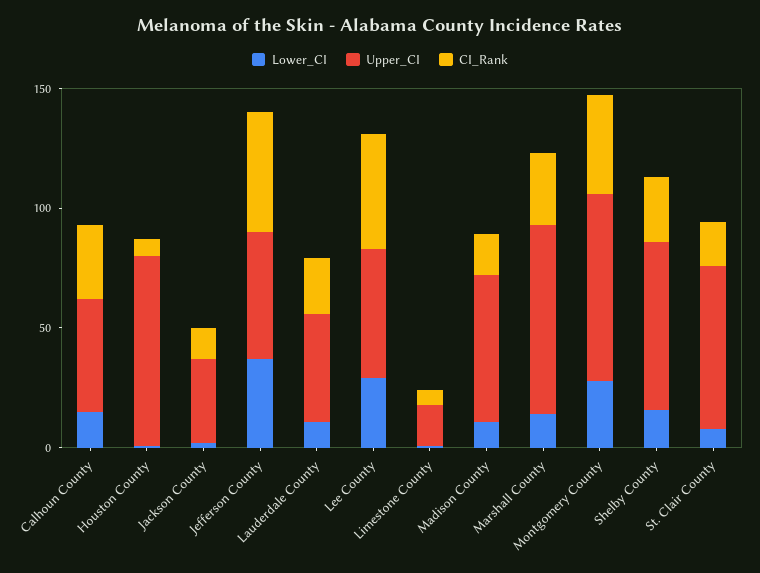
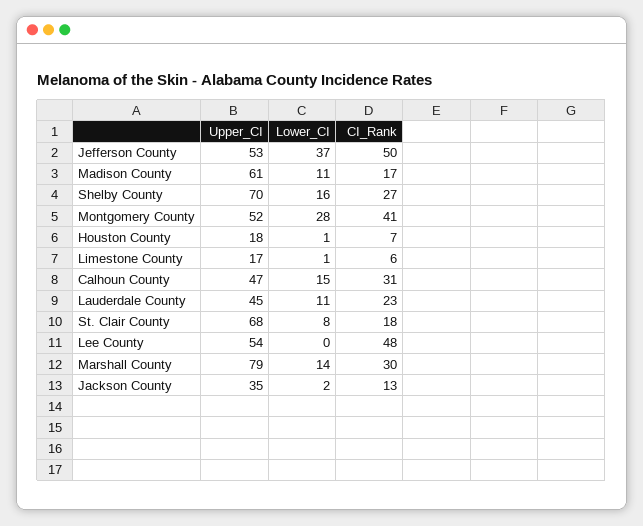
Upper_CI, Houston County: 80 -> 18
Lower_CI, Lee County: 30 -> 0
Upper_CI, Montgomery County: 80 -> 52

